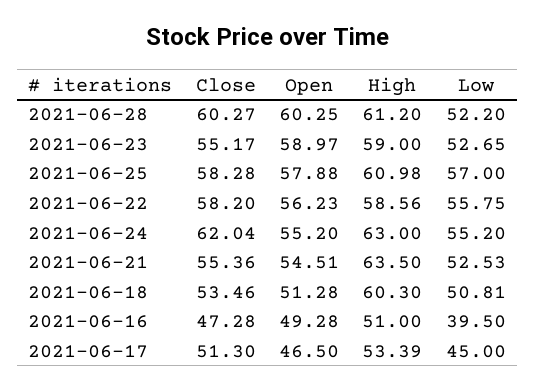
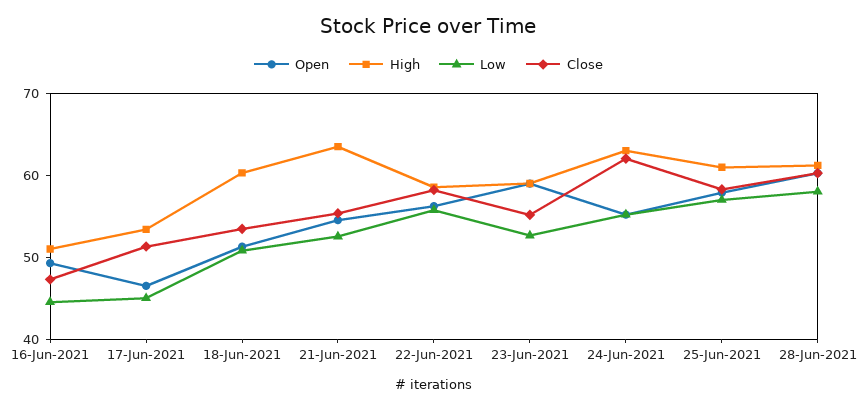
Low, 2021-06-28: 52.2 -> 58
Low, 2021-06-16: 39.5 -> 44

